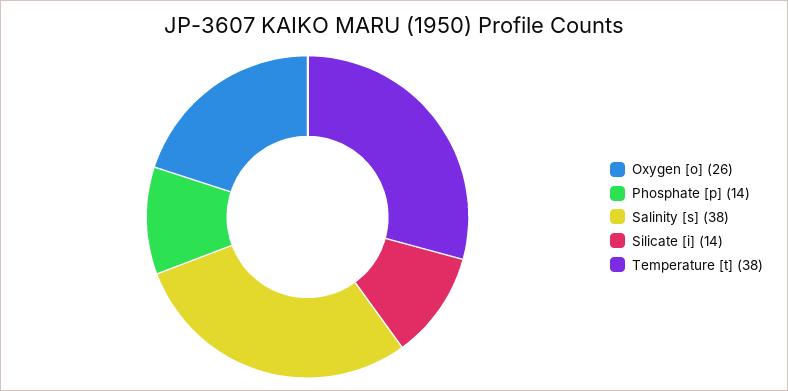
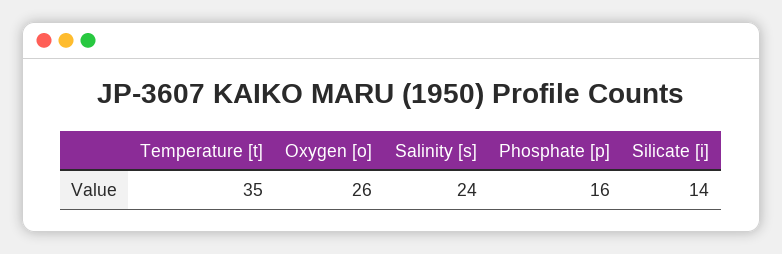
Phosphate [p]: 14 -> 16
Salinity [s]: 38 -> 24
Temperature [t]: 38 -> 35

